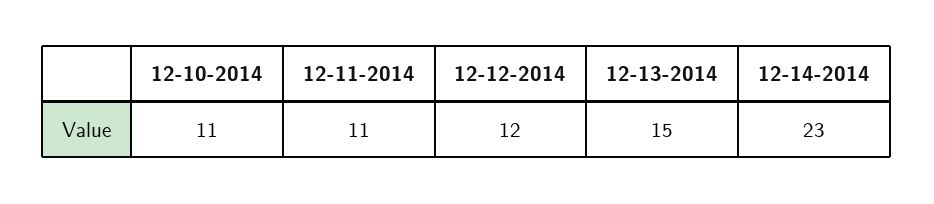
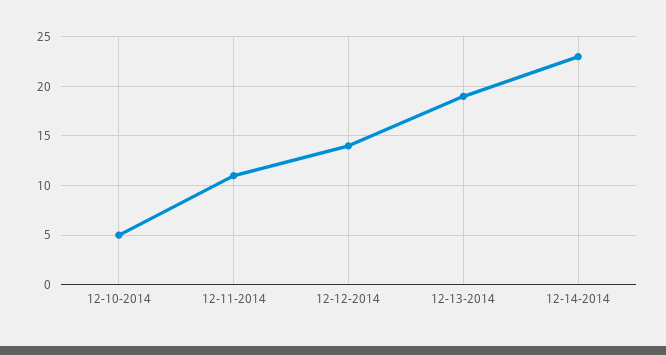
12-10-2014: 11 -> 5
12-12-2014: 12 -> 14
12-13-2014: 15 -> 19

